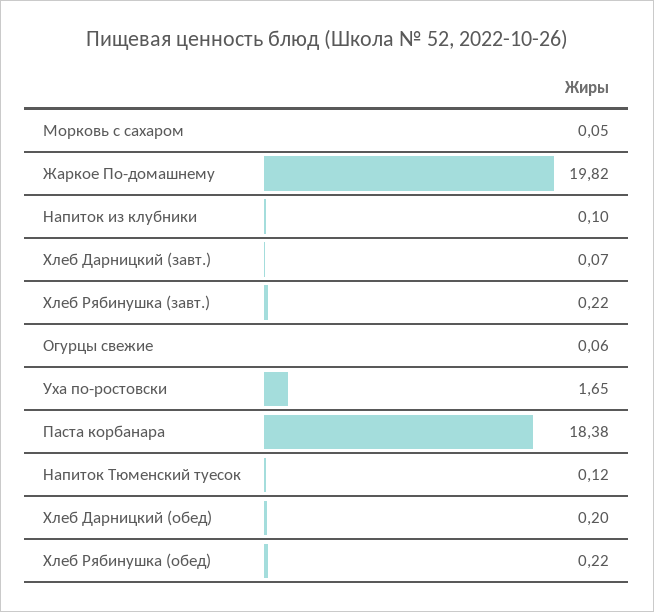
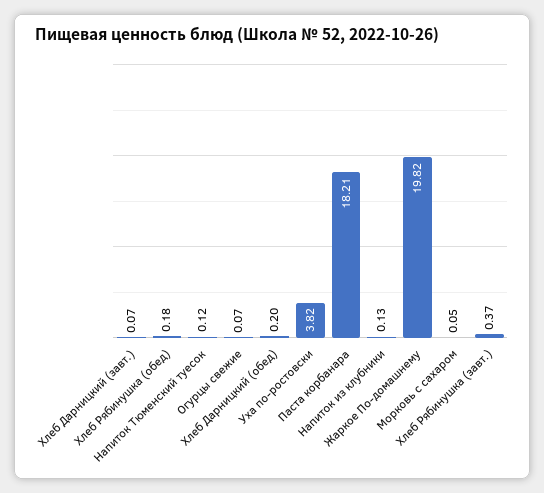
Напиток из клубники: 0.1 -> 0.13
Хлеб Рябинушка (завт.): 0.22 -> 0.37
Огурцы свежие: 0.06 -> 0.07
Уха по-ростовски: 1.65 -> 3.82
Паста корбанара: 18.38 -> 18.21
Хлеб Рябинушка (обед): 0.22 -> 0.18

